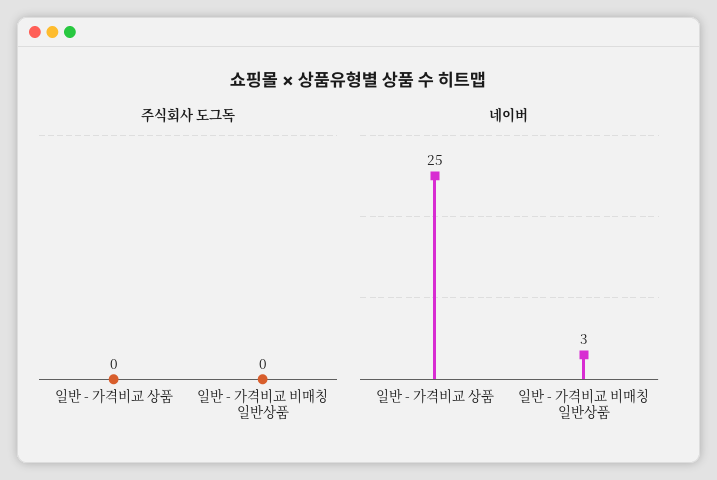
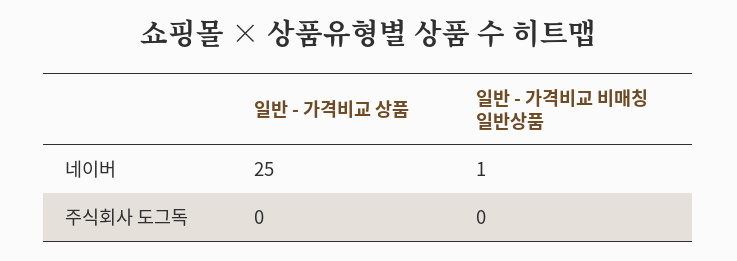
네이버, 일반 - 가격비교 비매칭 일반상품: 3 -> 1

